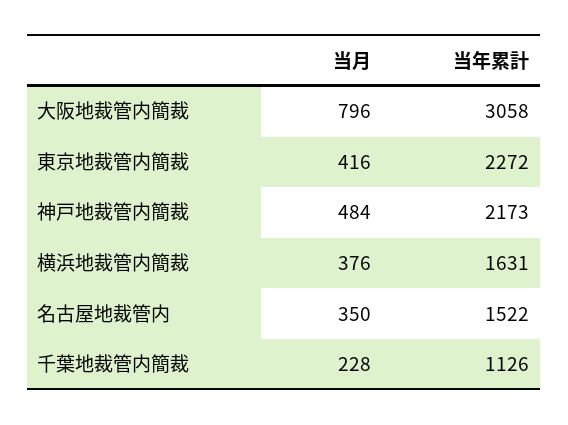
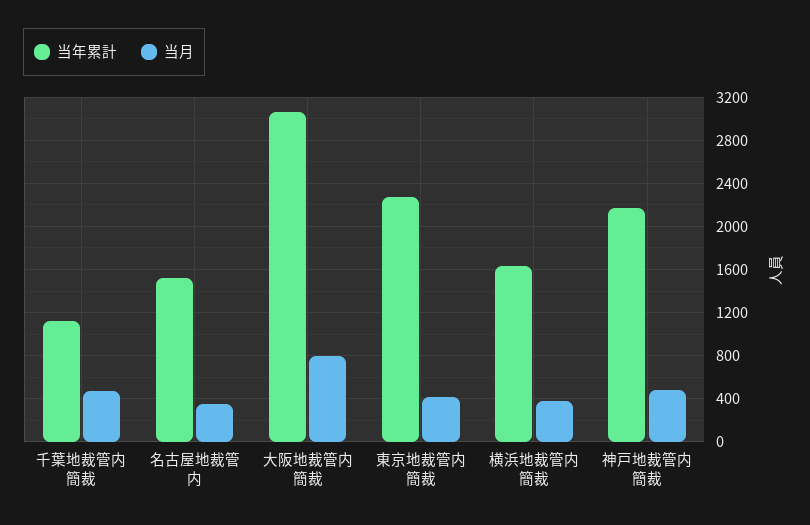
当月, 千葉地裁管内簡裁: 228 -> 500

